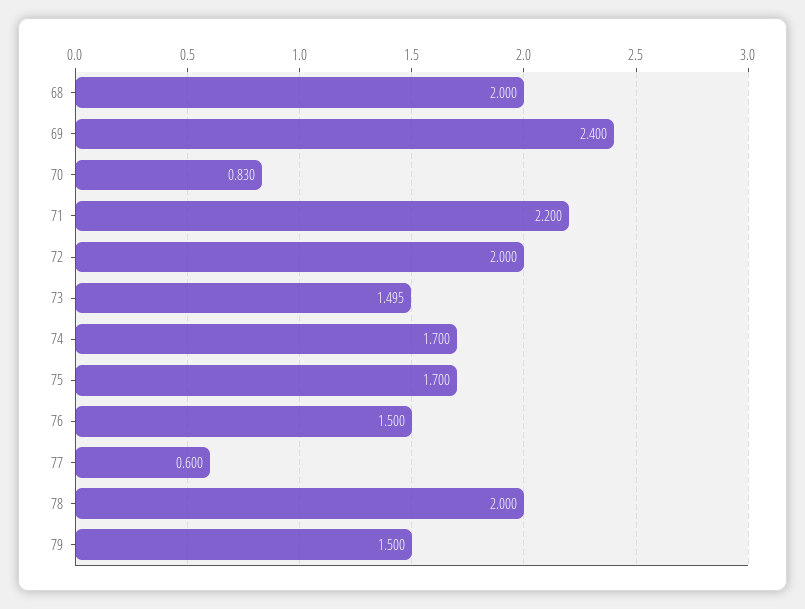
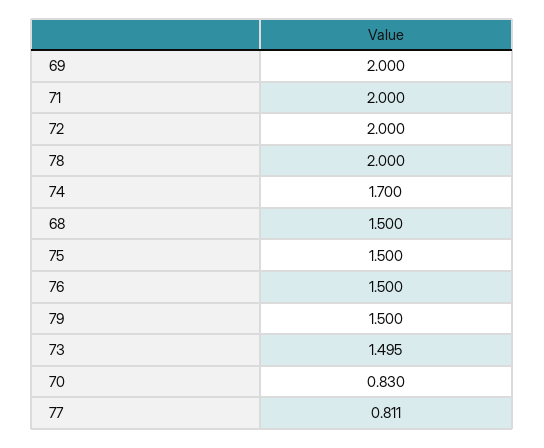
68: 2 -> 1.5
69: 2.4 -> 2
71: 2.2 -> 2
75: 1.7 -> 1.5
77: 0.6 -> 0.811

